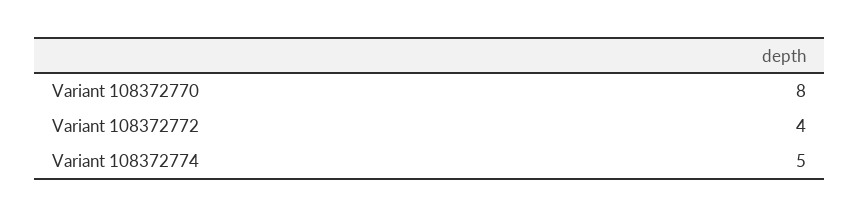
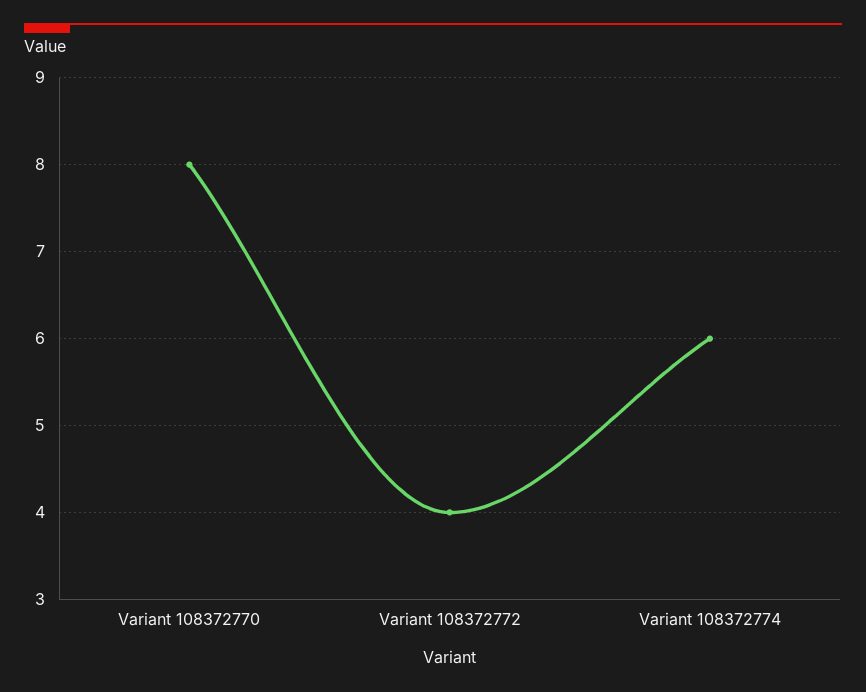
Variant 108372774: 5 -> 6

